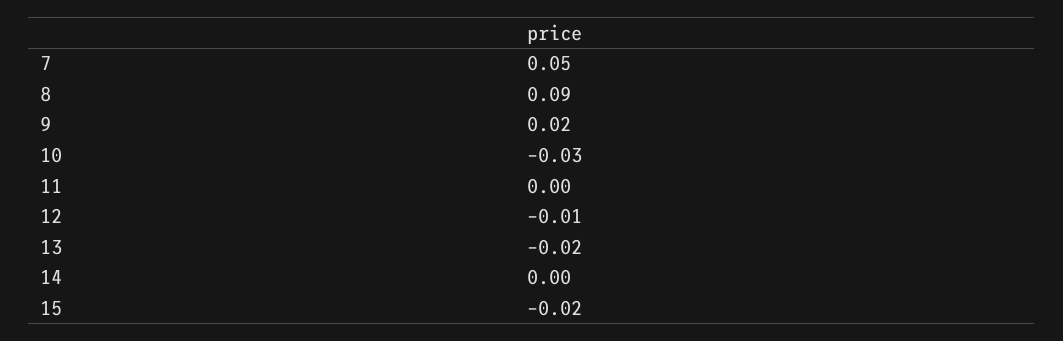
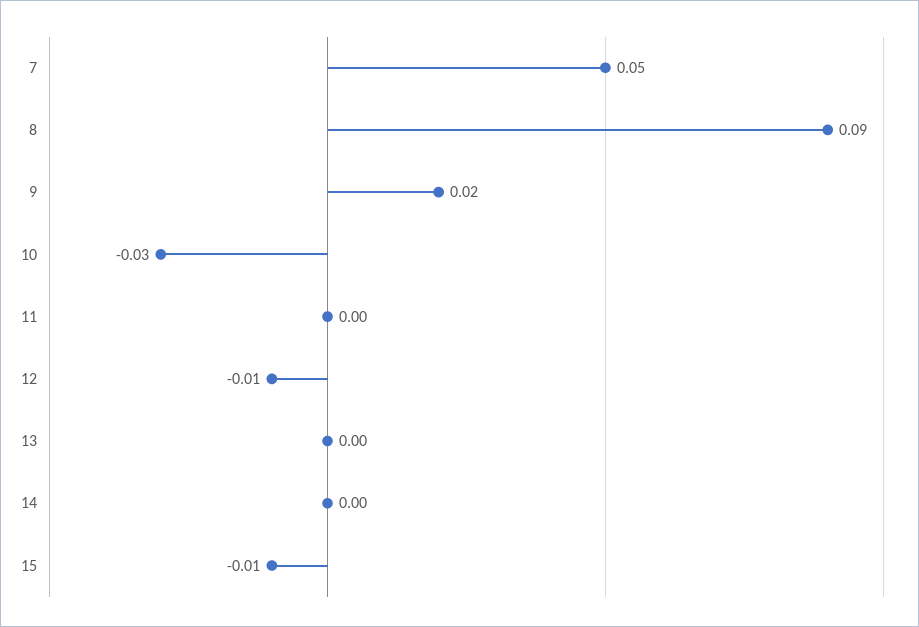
13: -0.02 -> 0
15: -0.02 -> -0.01

